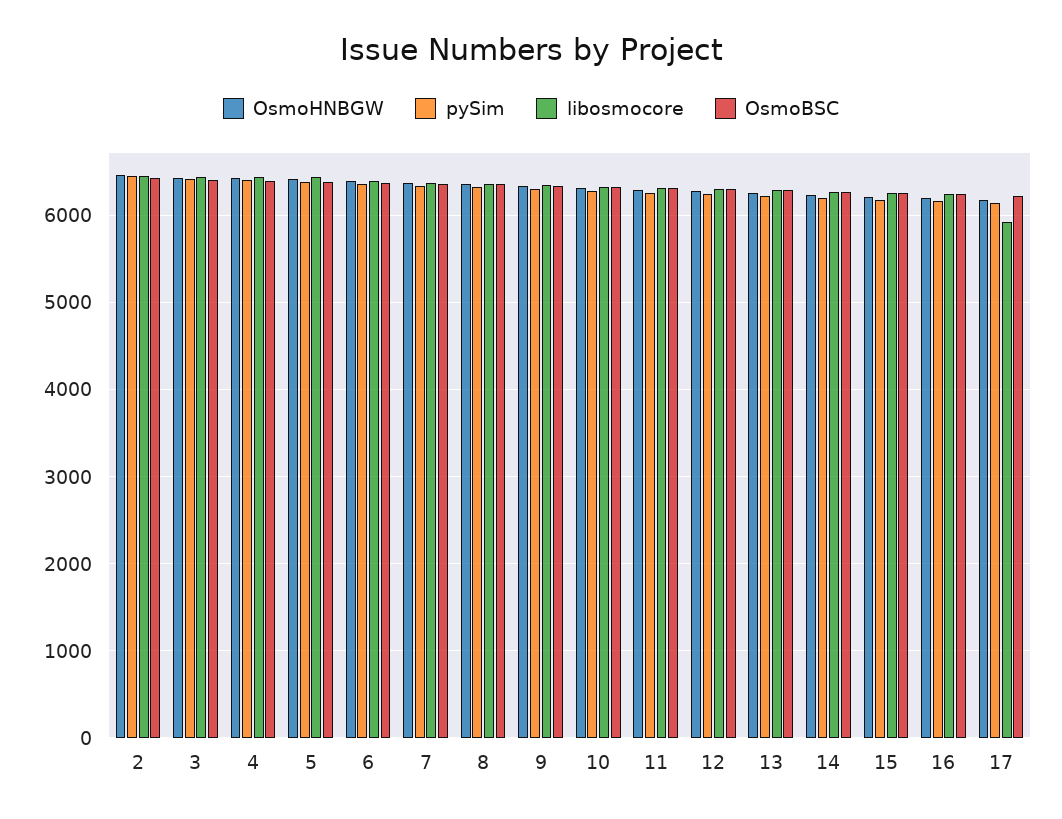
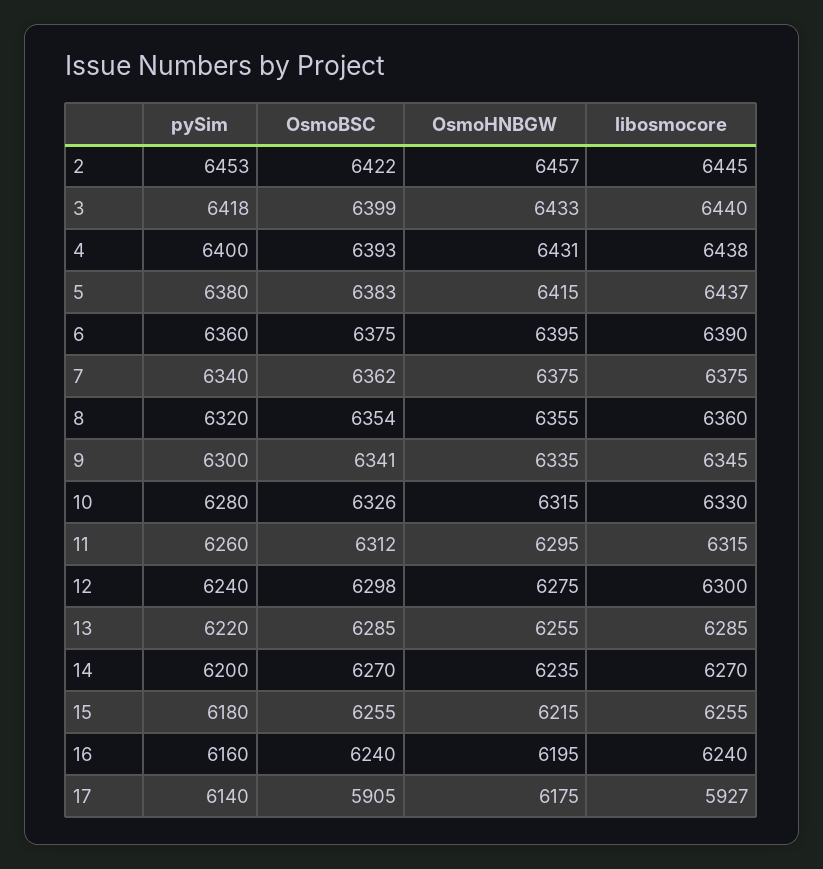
OsmoBSC, 17: 6200 -> 5905

